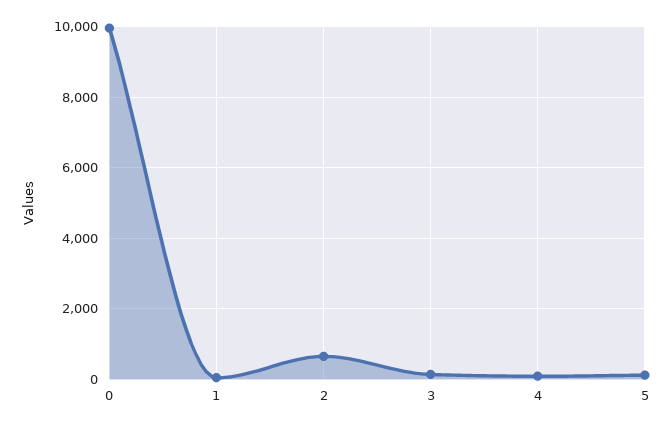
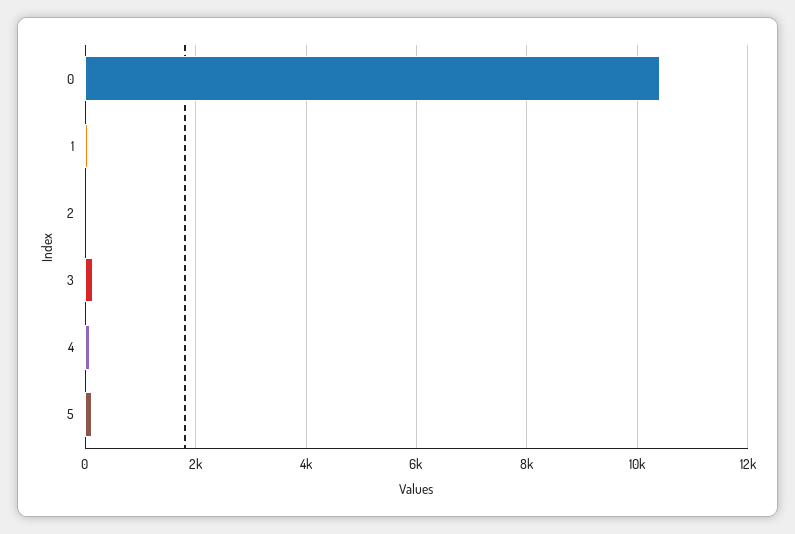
0: 10000 -> 10400
2: 600 -> 0

